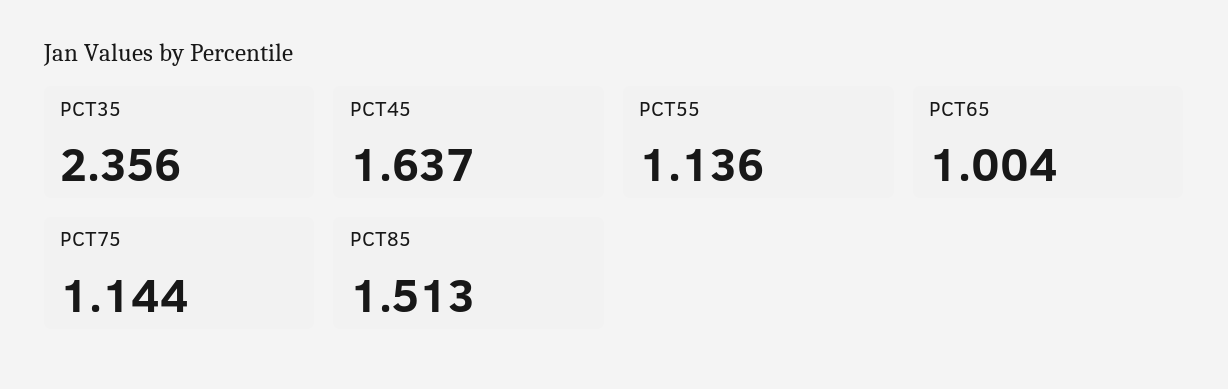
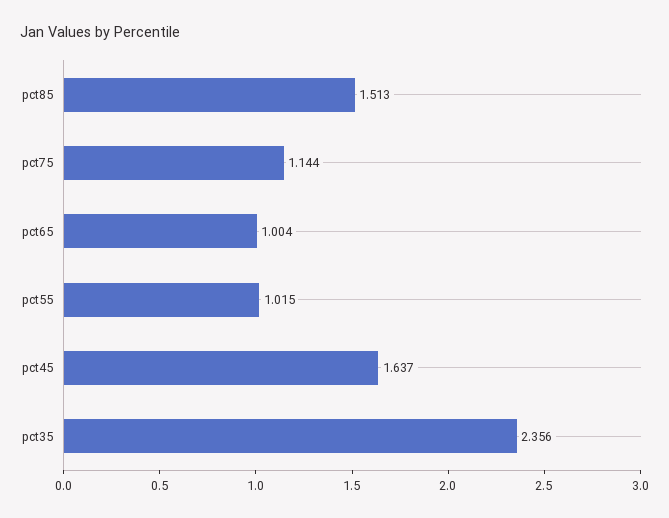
PCT55: 1.136 -> 1.015

